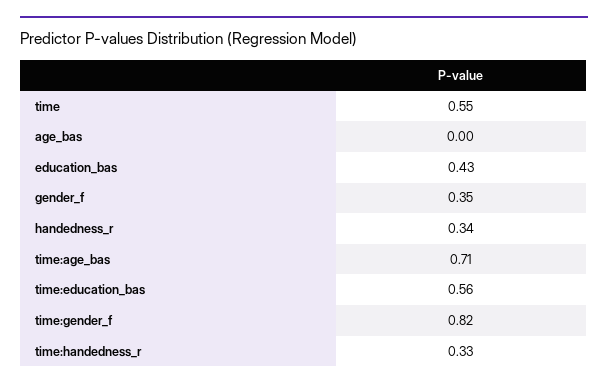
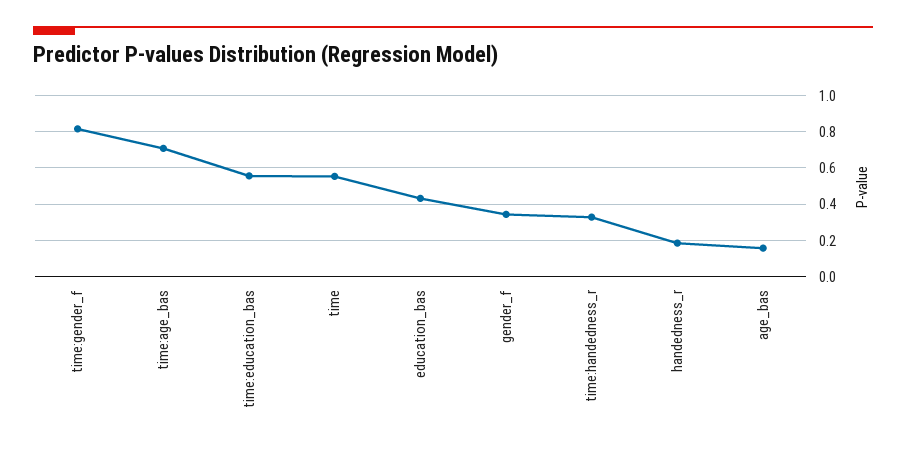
age_bas: 0 -> 0.15
handedness_r: 0.34 -> 0.2

